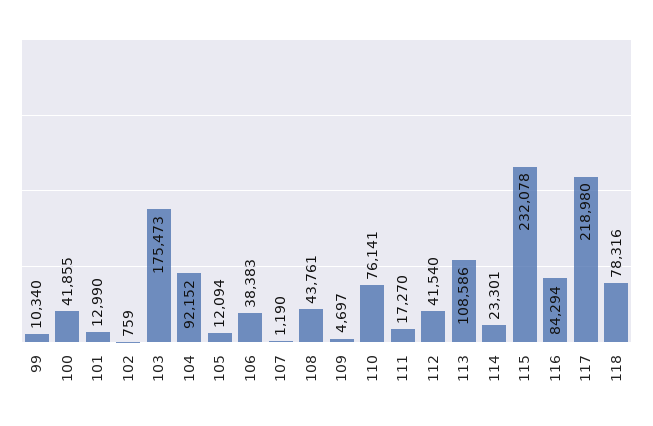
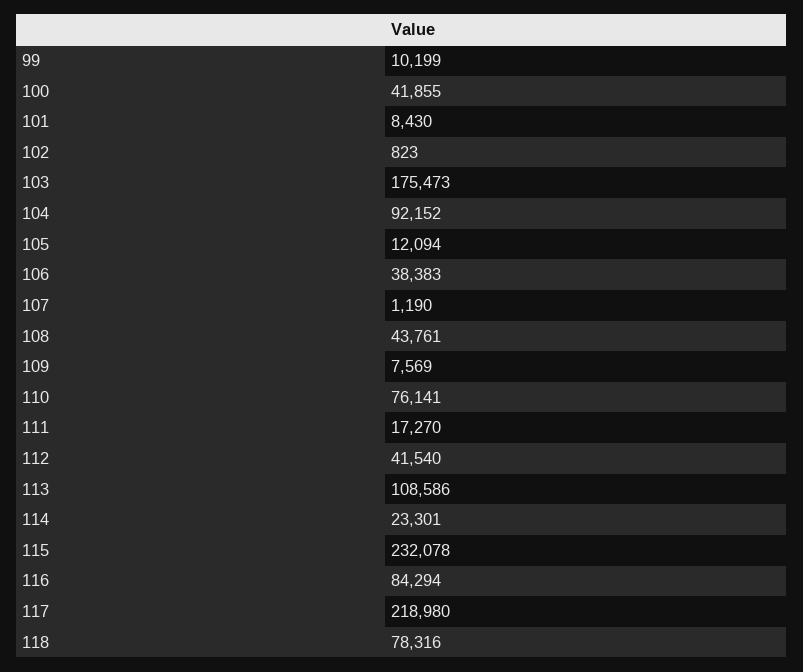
99: 10340 -> 10199
101: 12990 -> 8430
102: 759 -> 823
109: 4697 -> 7569

